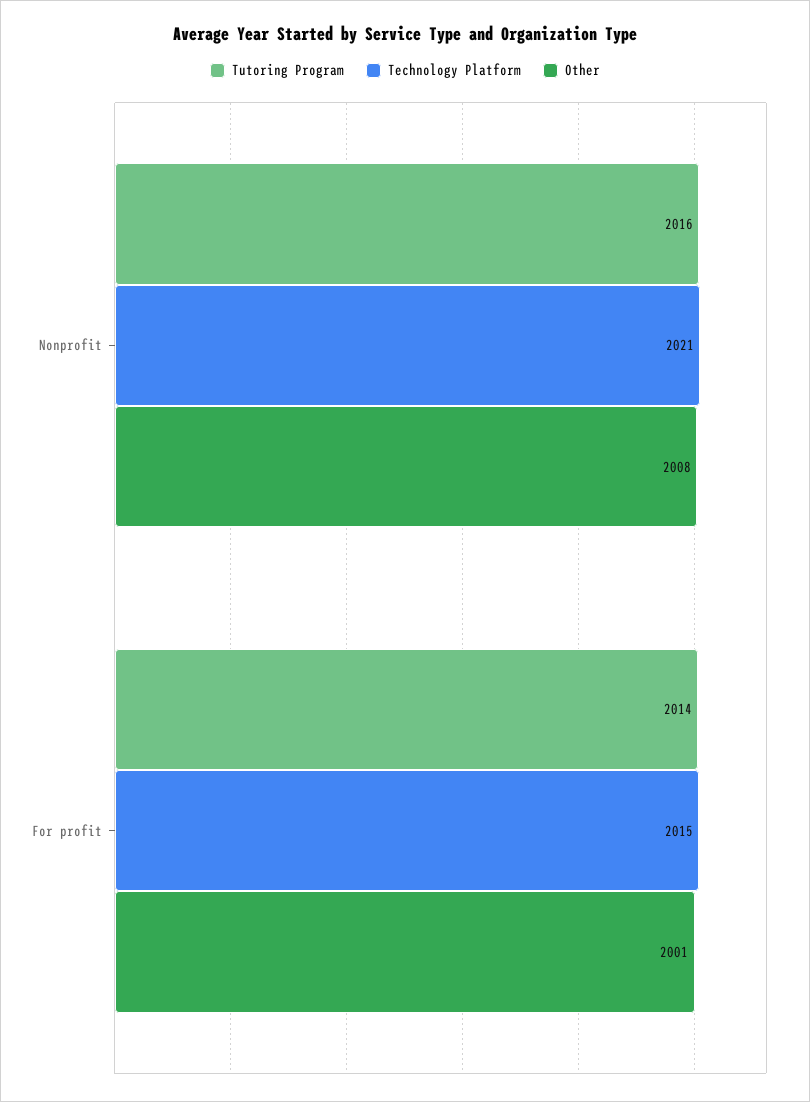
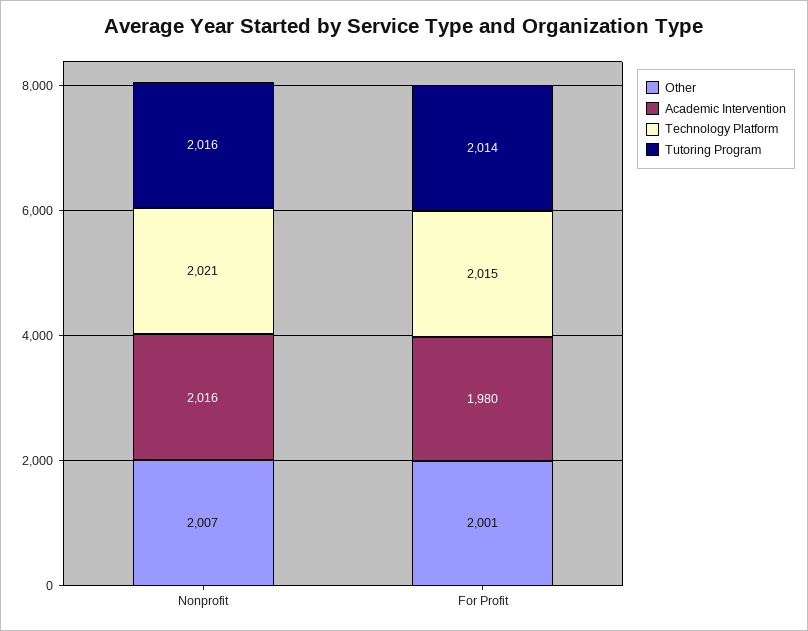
Other, Nonprofit: 2008 -> 2007
Academic Intervention, Nonprofit: none -> 2016
Academic Intervention, For profit: none -> 1980

